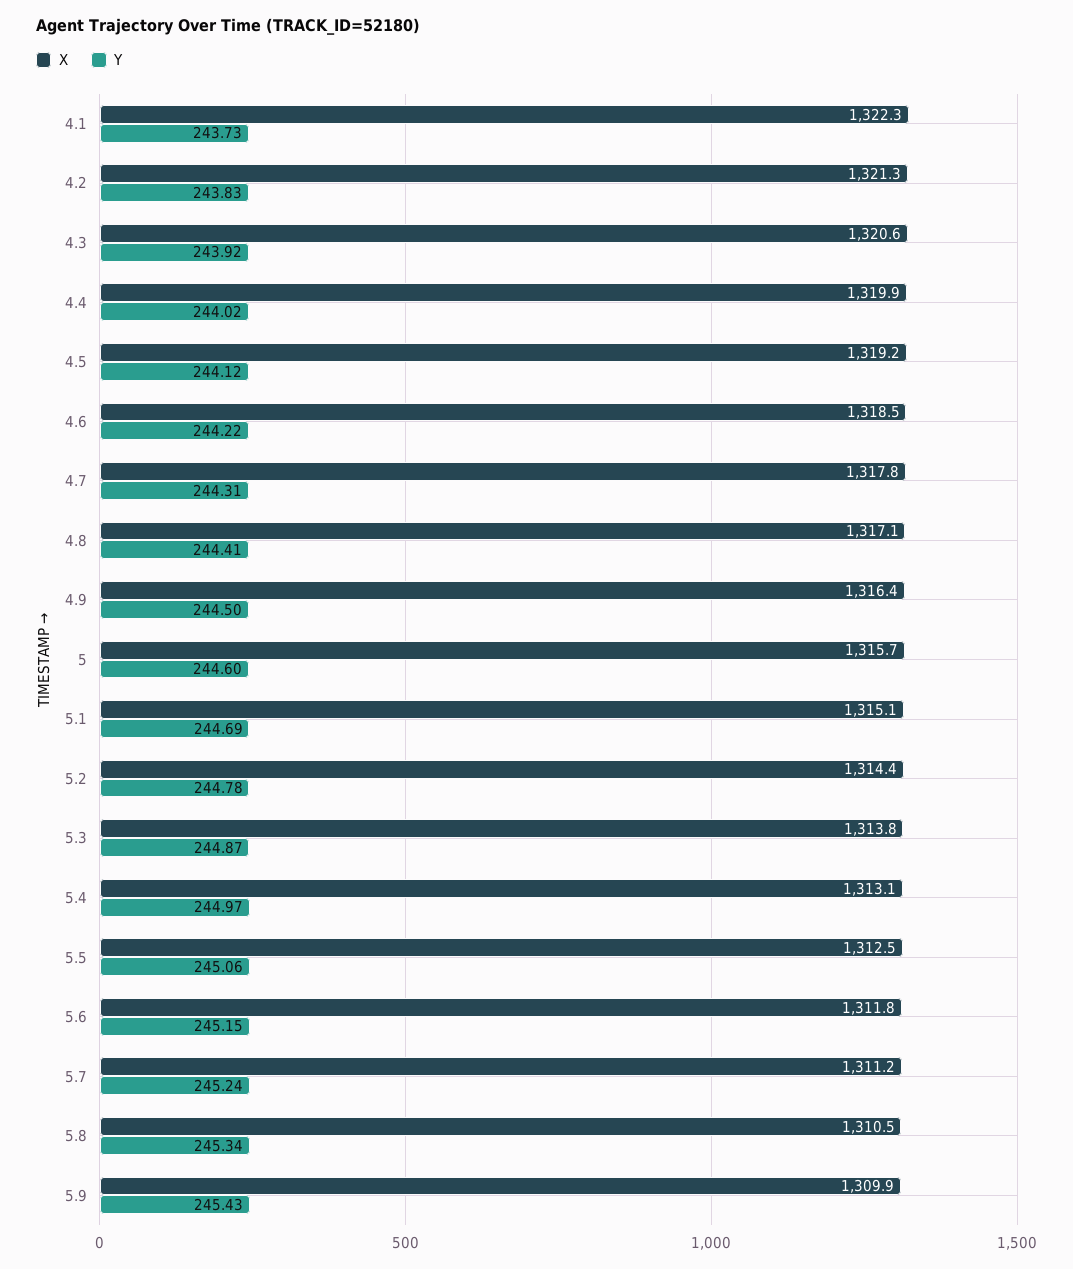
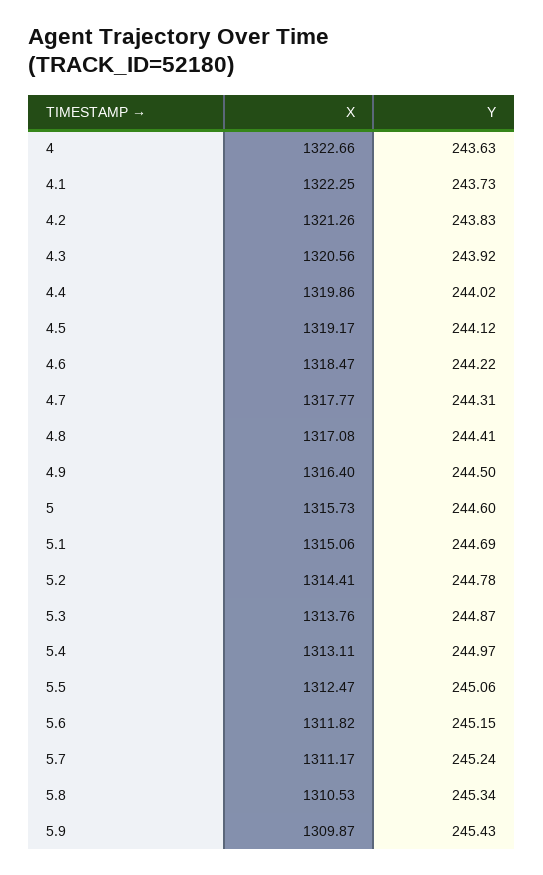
X, 4: none -> 1322.66
Y, 4: none -> 243.63

